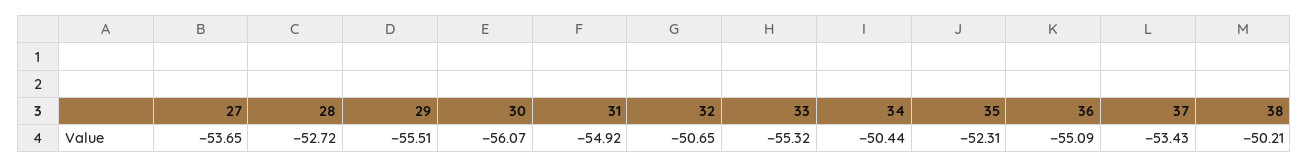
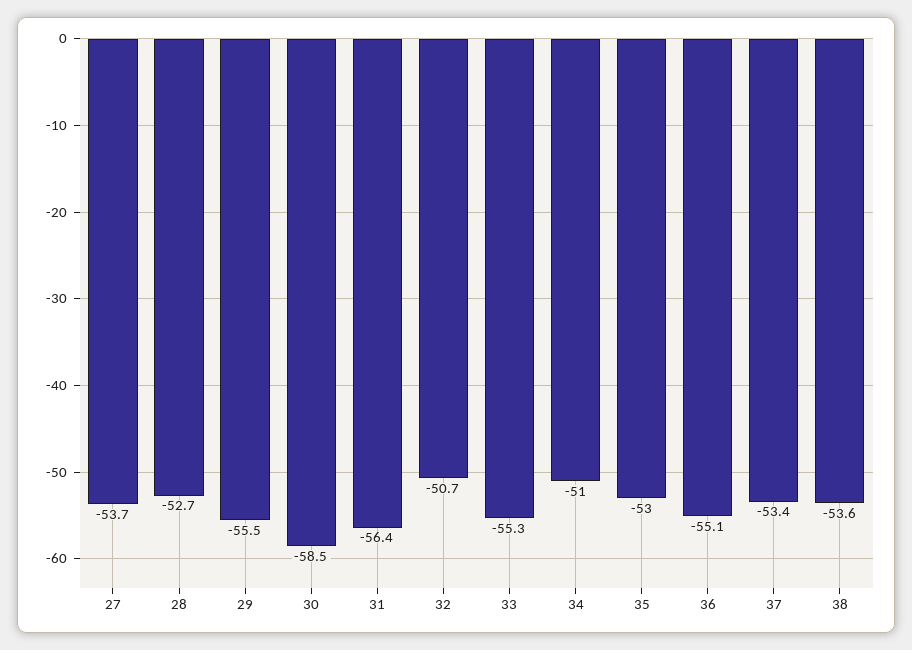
30: -56.07 -> -58.5
31: -54.92 -> -56.4
34: -50.44 -> -51
35: -52.31 -> -53
38: -50.21 -> -53.6

